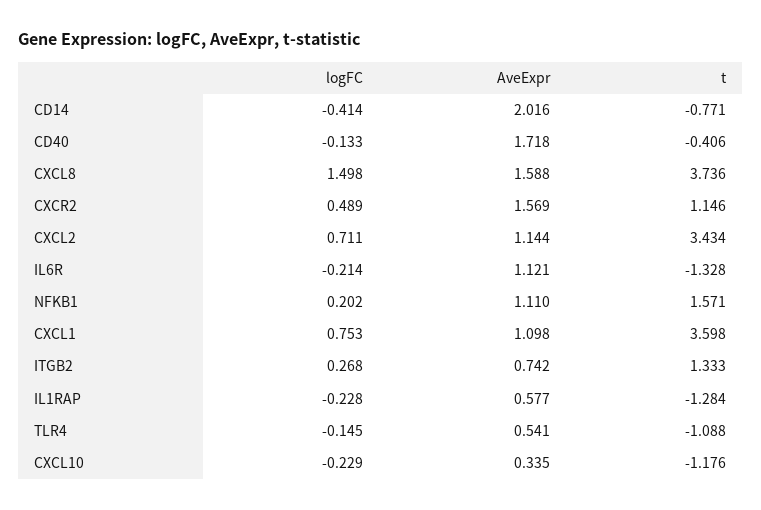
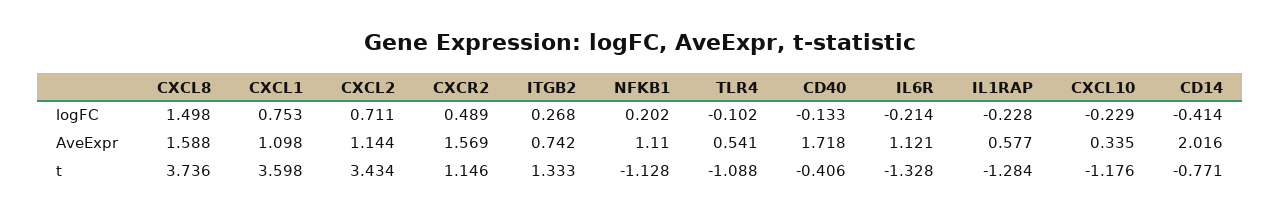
t, NFKB1: 1.571 -> -1.128
logFC, TLR4: -0.145 -> -0.102

